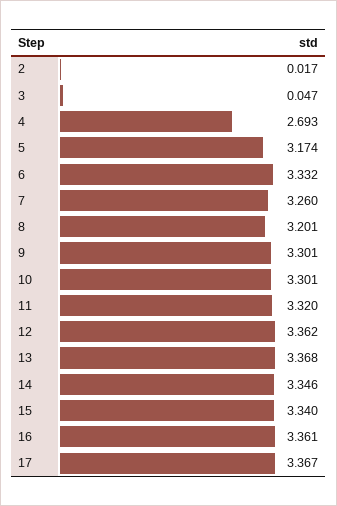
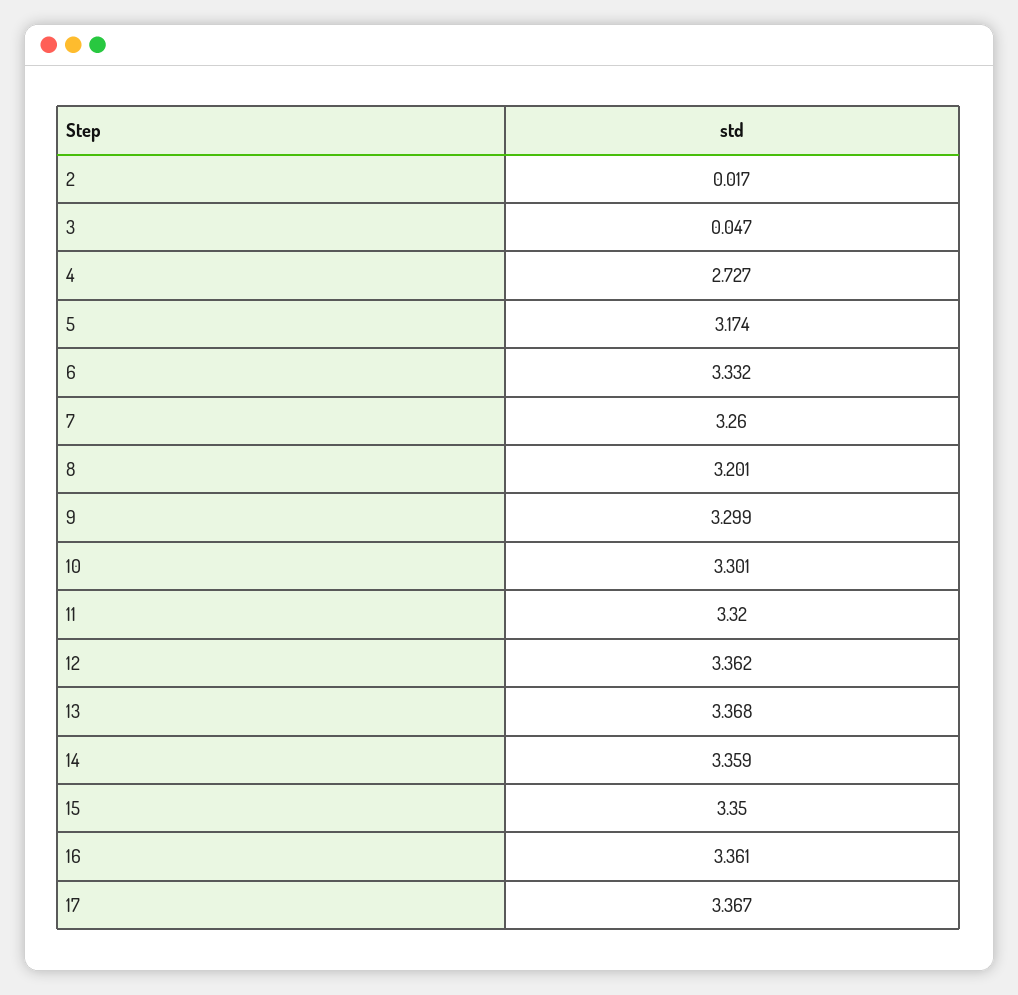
4: 2.693 -> 2.727
9: 3.301 -> 3.299
14: 3.346 -> 3.359
15: 3.34 -> 3.35

